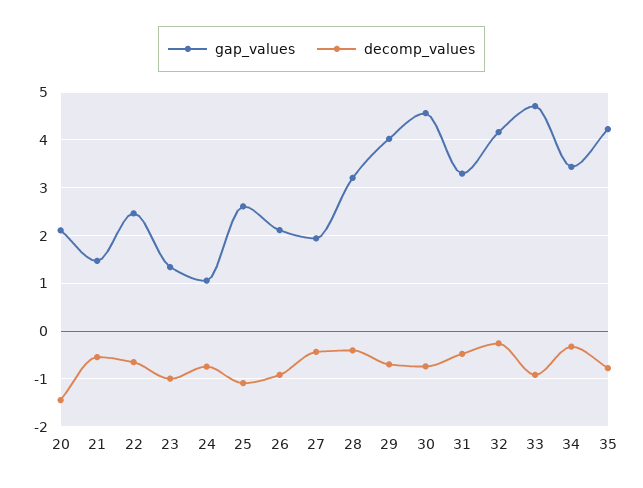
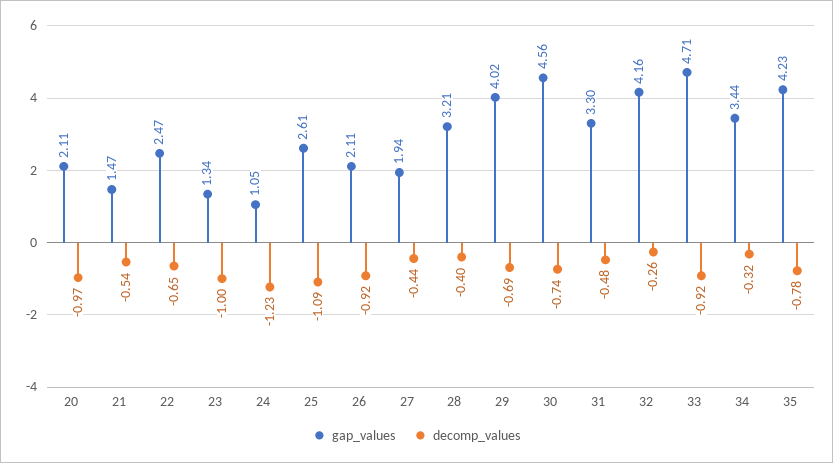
decomp_values, 20: -1.4 -> -0.97
decomp_values, 24: -0.8 -> -1.23

